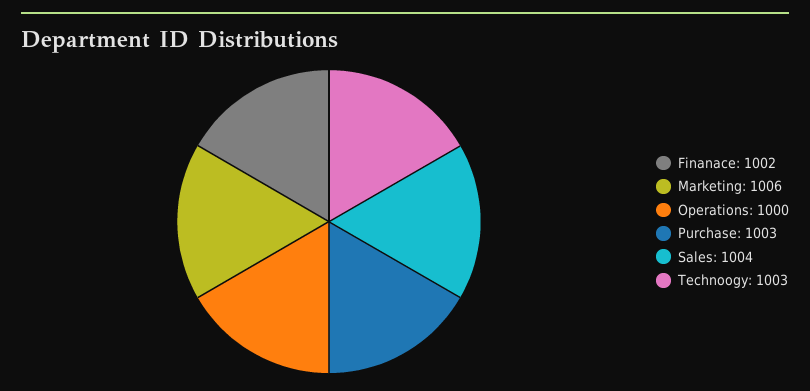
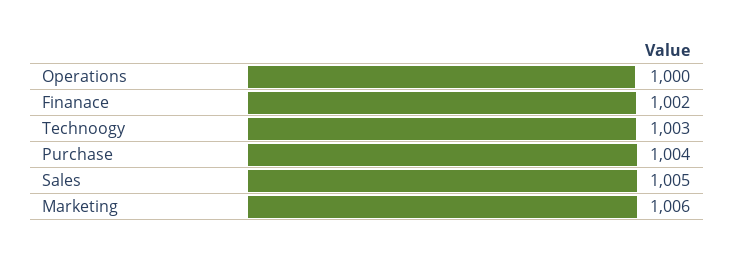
Purchase: 1003 -> 1004
Sales: 1004 -> 1005

